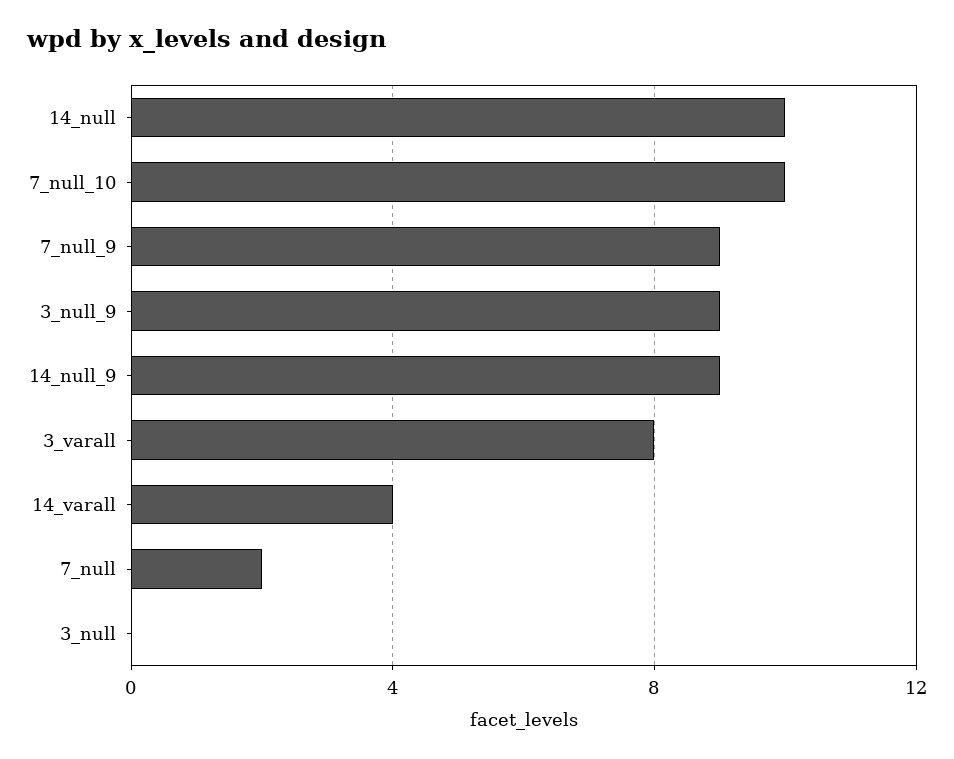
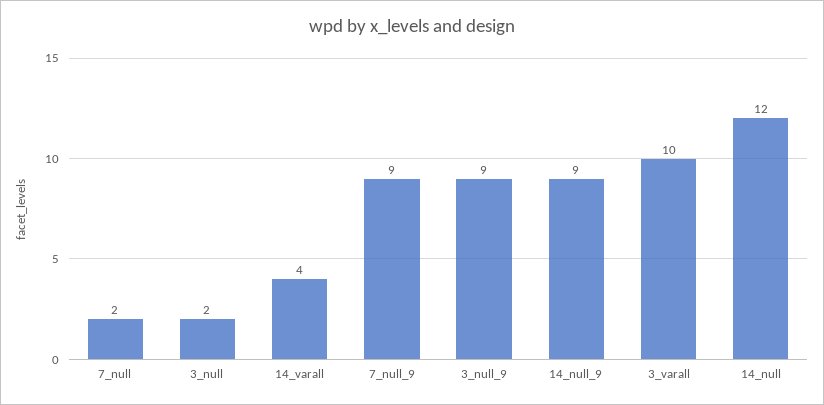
14_null: 10 -> 12
7_null_10: 10 -> none
3_varall: 8 -> 10
3_null: 0 -> 2

